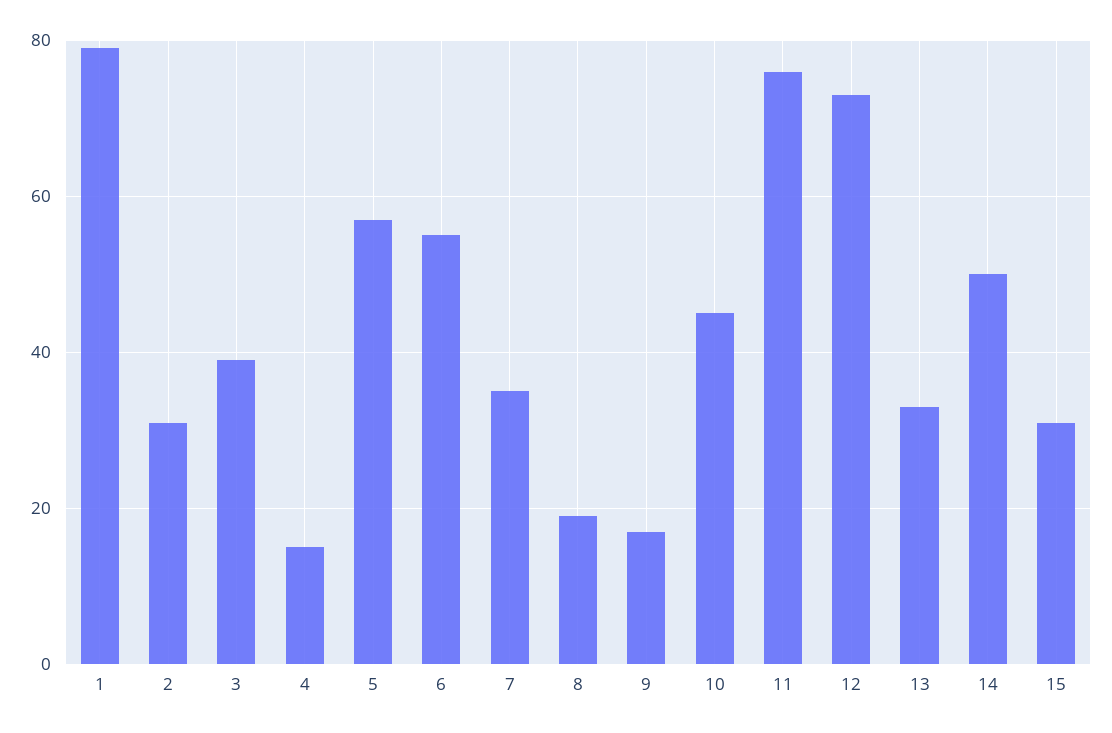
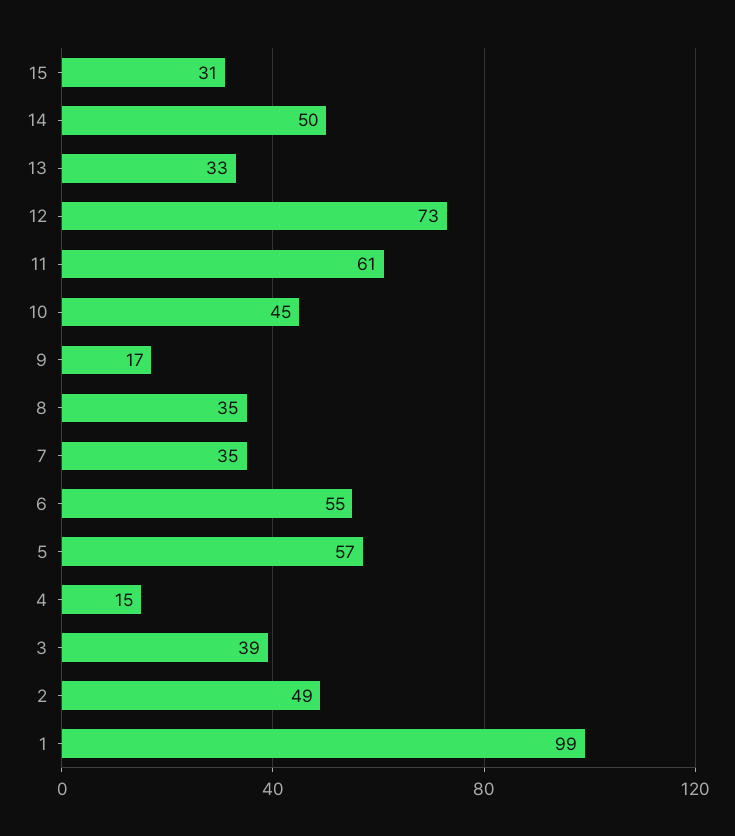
1: 80 -> 99
2: 30 -> 49
8: 20 -> 35
11: 75 -> 61

